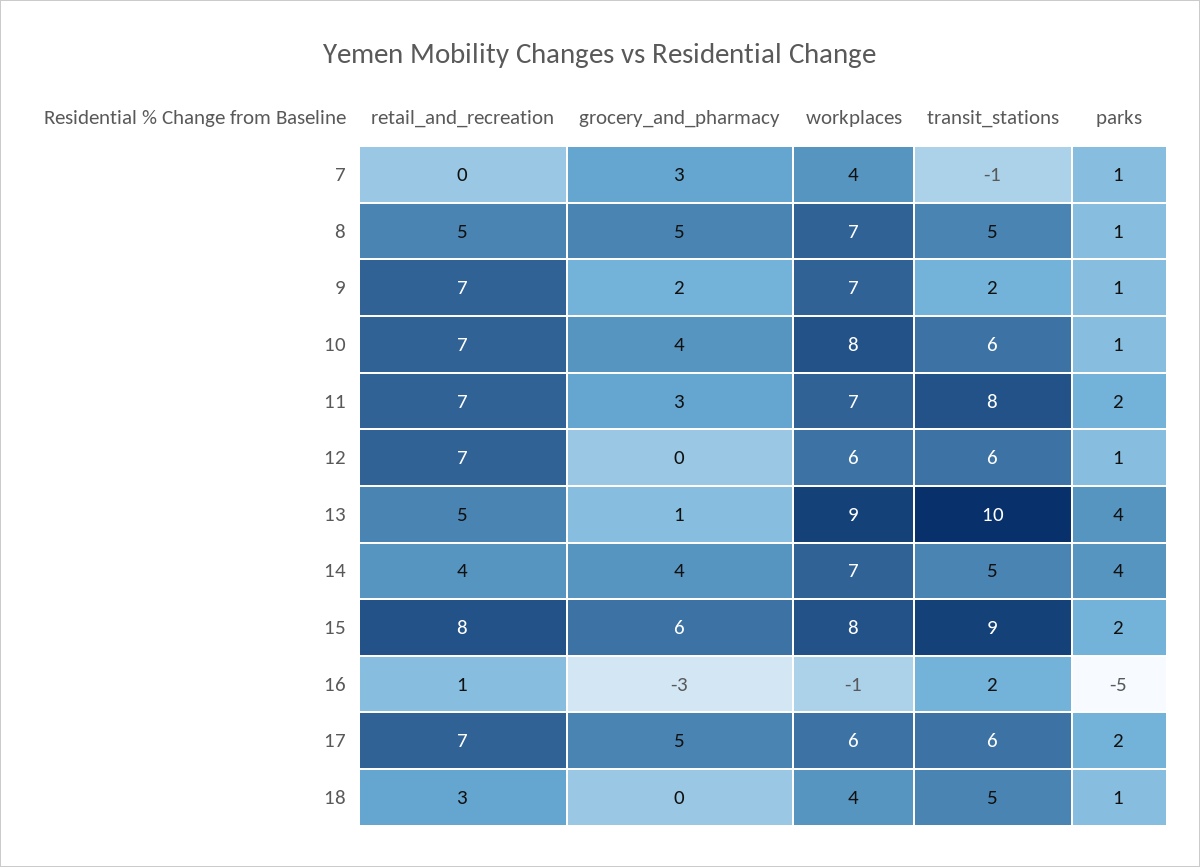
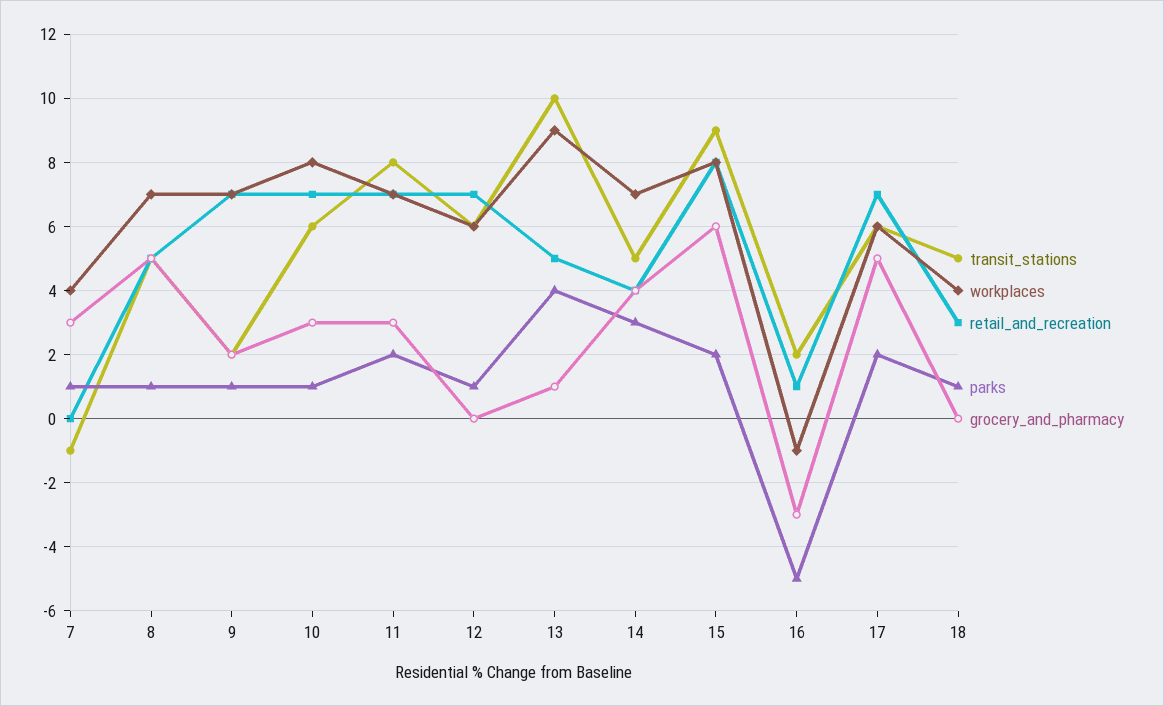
grocery_and_pharmacy, 10: 4 -> 3
parks, 14: 4 -> 3

